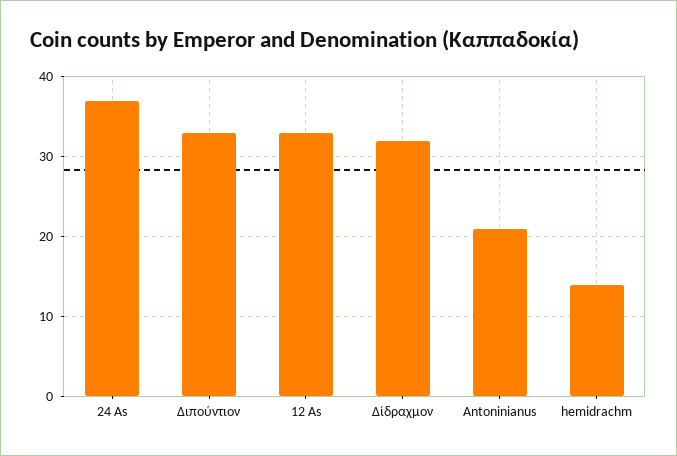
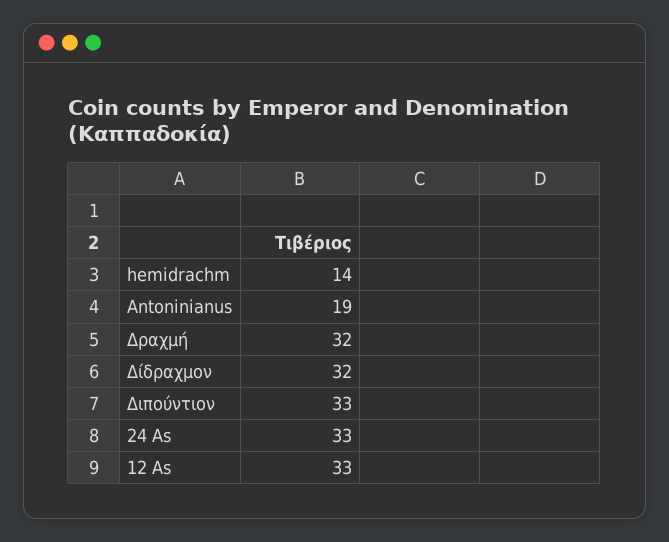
24 As: 37 -> 33
Antoninianus: 21 -> 19
Δραχμή: none -> 32

